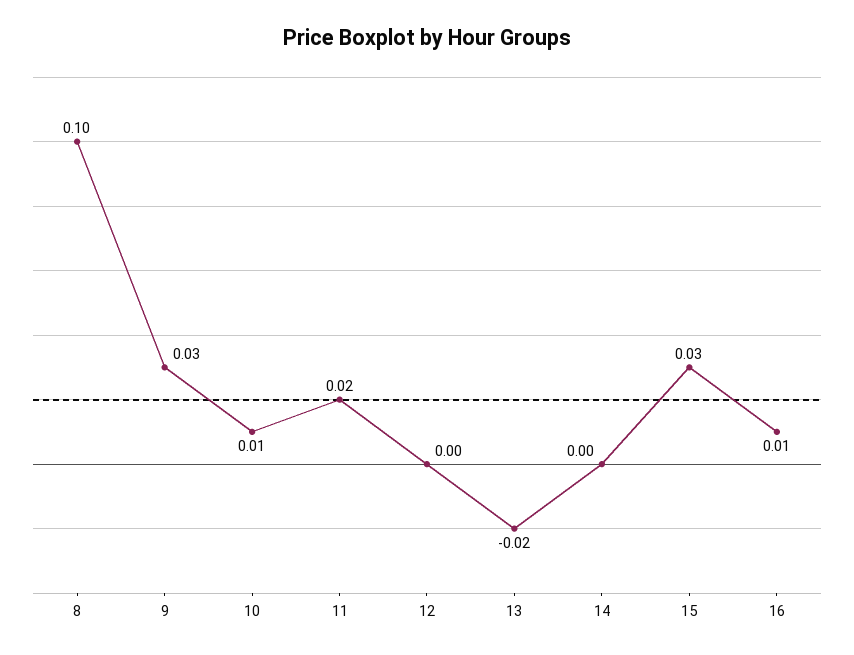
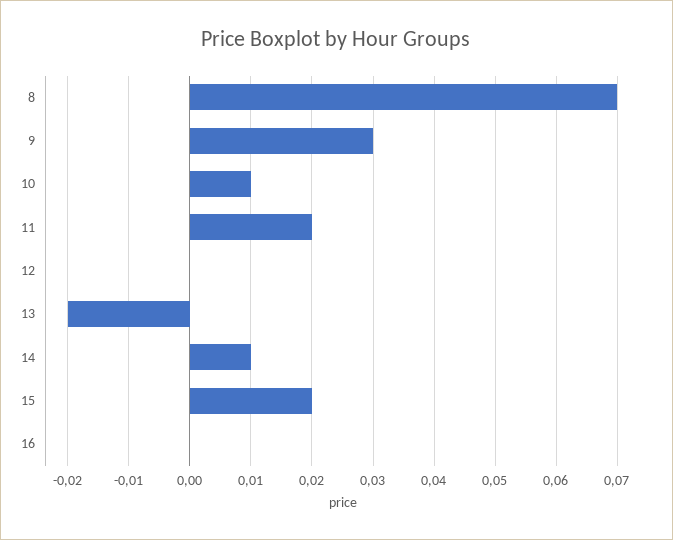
8: 0.1 -> 0.07
14: 0 -> 0.01
15: 0.03 -> 0.02
16: 0.01 -> 0

